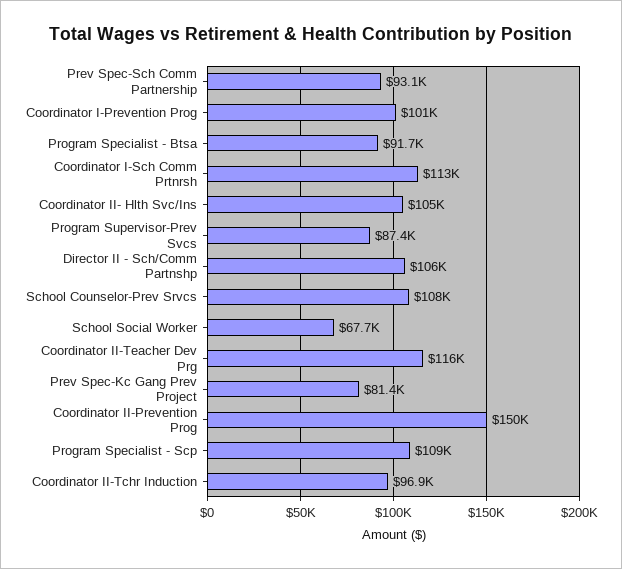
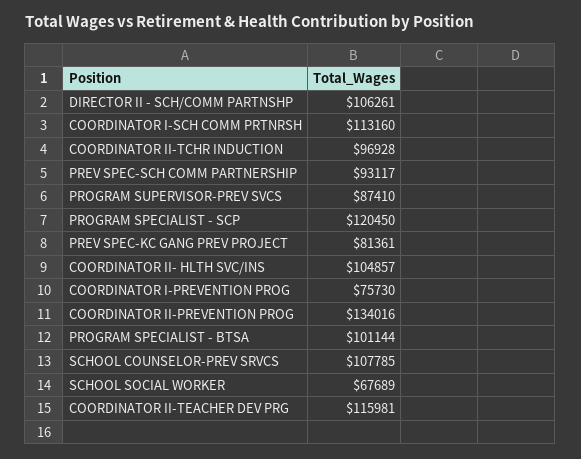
Coordinator I-Prevention Prog: 101000 -> 75730
Program Specialist - Btsa: 91700 -> 101144
Coordinator II-Prevention Prog: 150000 -> 134016
Program Specialist - Scp: 109000 -> 120450

